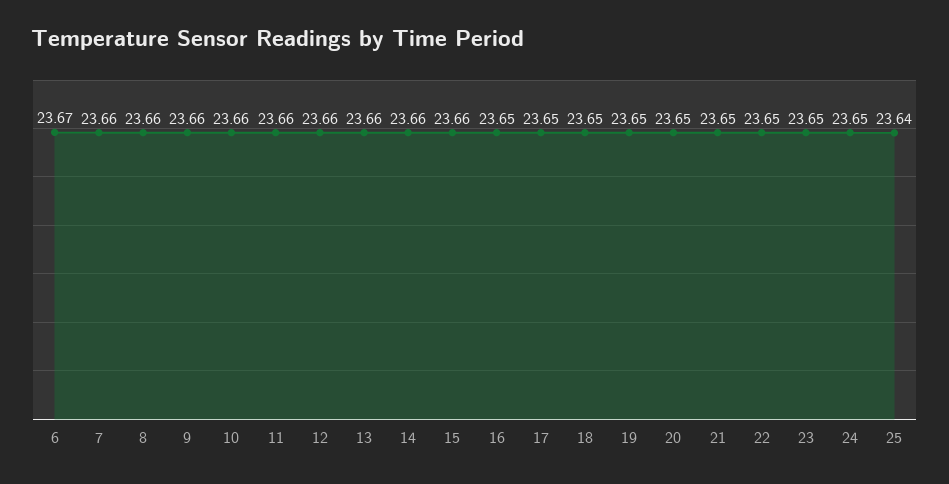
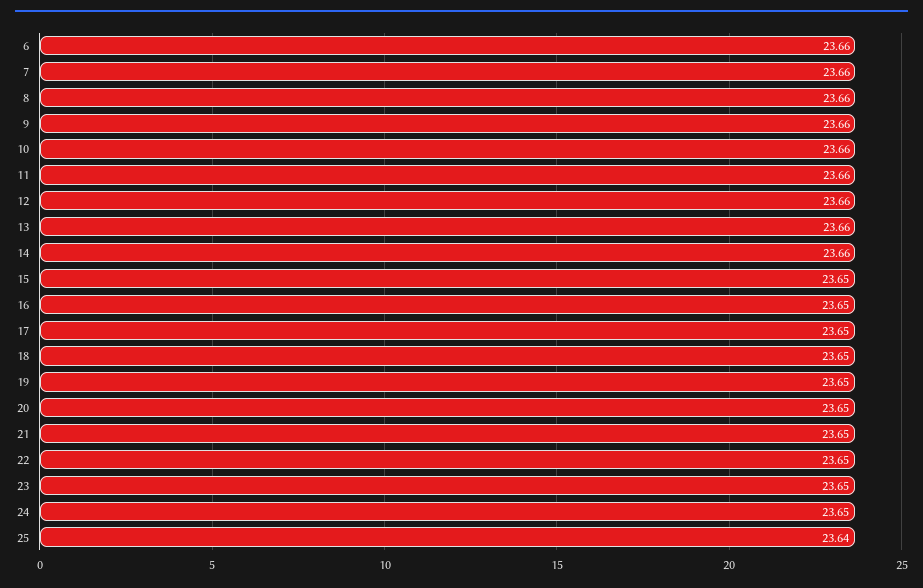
6: 23.67 -> 23.66
15: 23.66 -> 23.65

